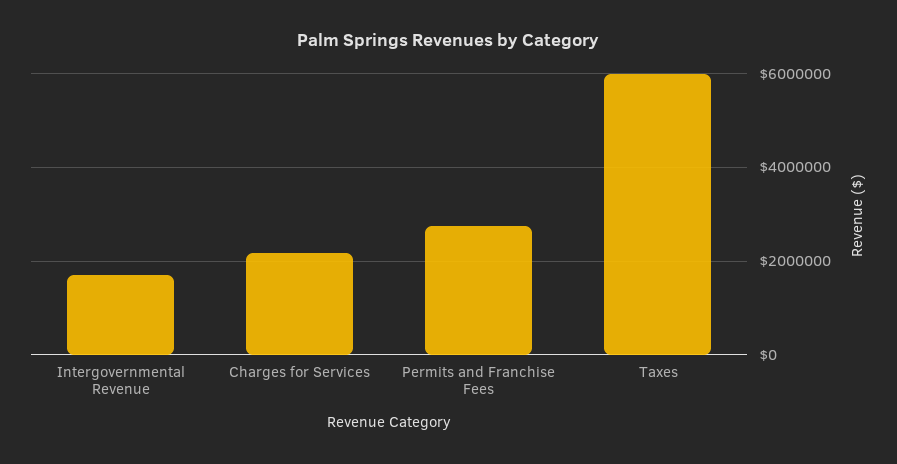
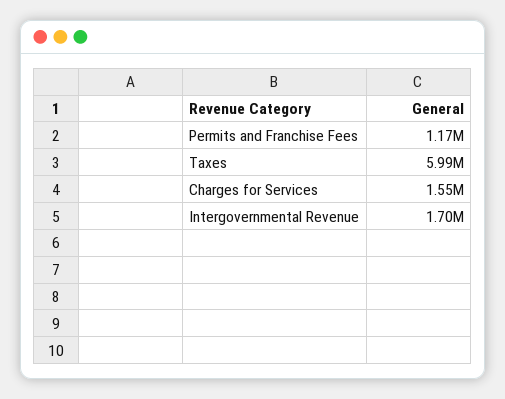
Charges for Services: 2200000 -> 1550000
Permits and Franchise Fees: 2800000 -> 1170000

